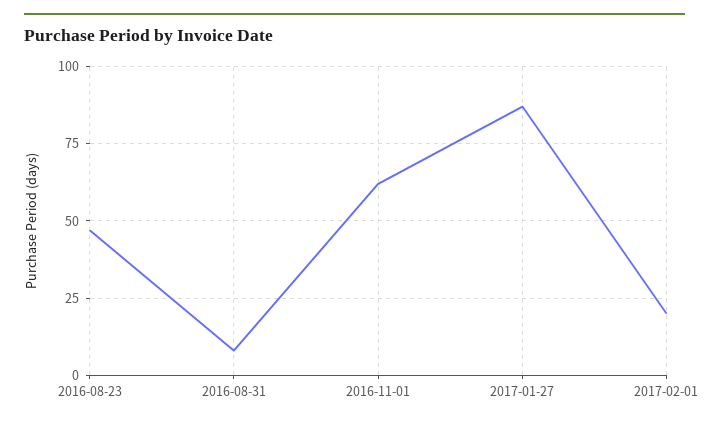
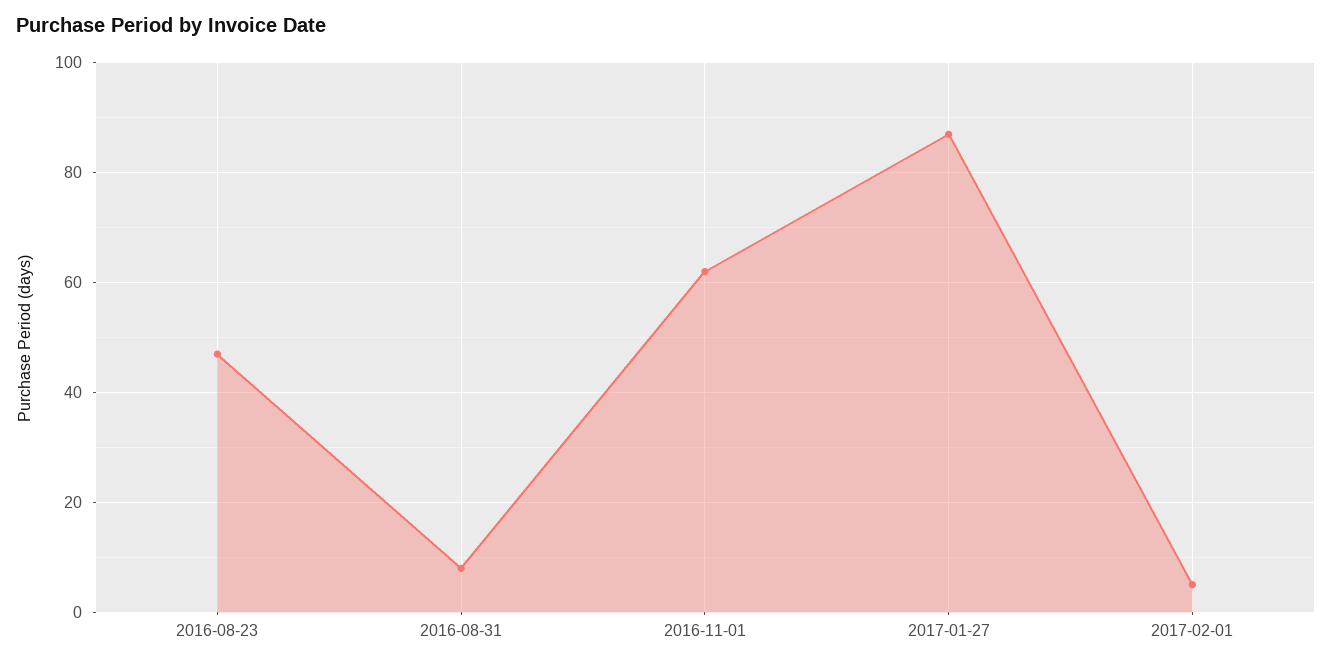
2017-02-01: 20 -> 5

